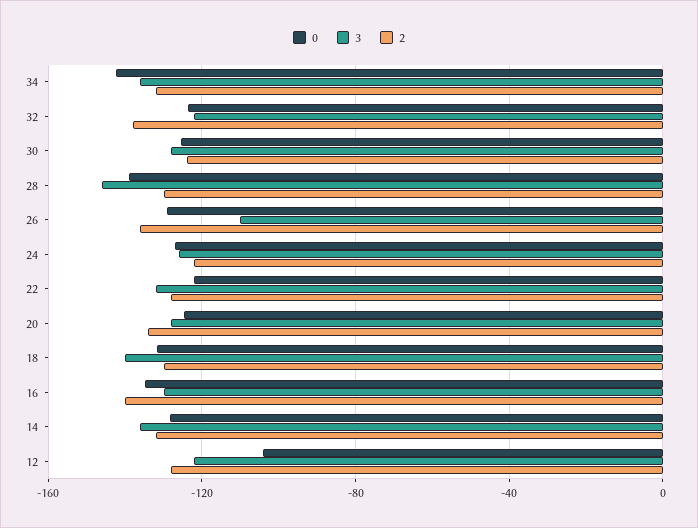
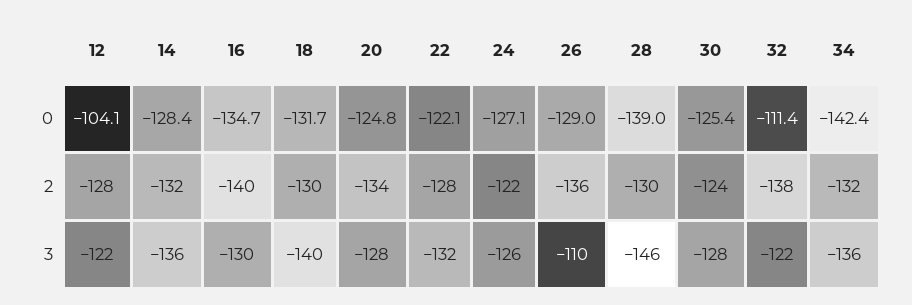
0, 32: -125 -> -111.4

